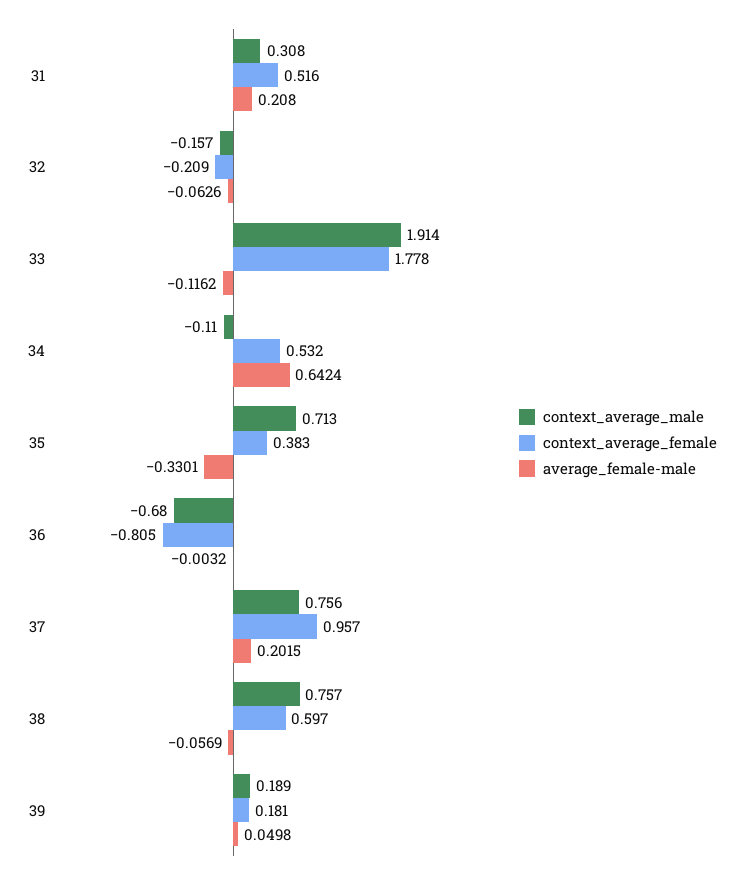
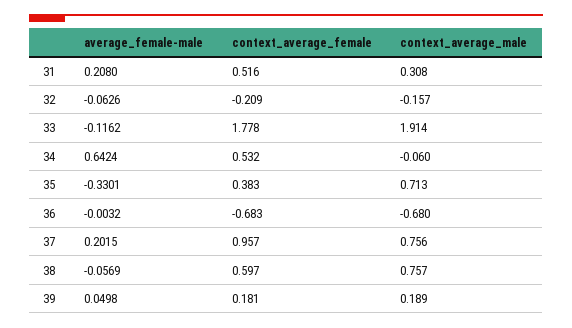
context_average_male, 34: -0.11 -> -0.06
context_average_female, 36: -0.805 -> -0.683

